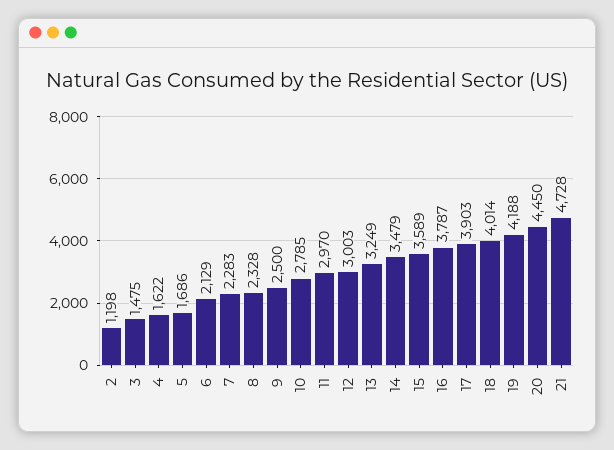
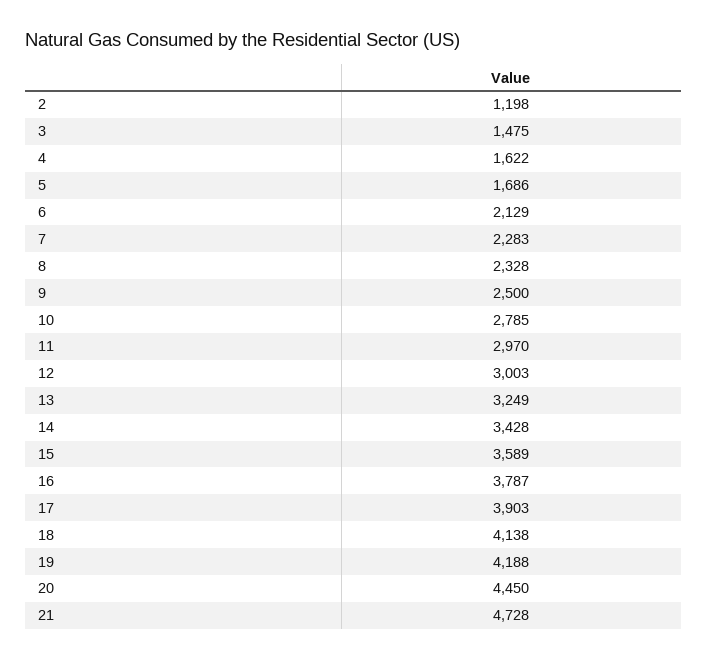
14: 3479 -> 3428
18: 4014 -> 4138

